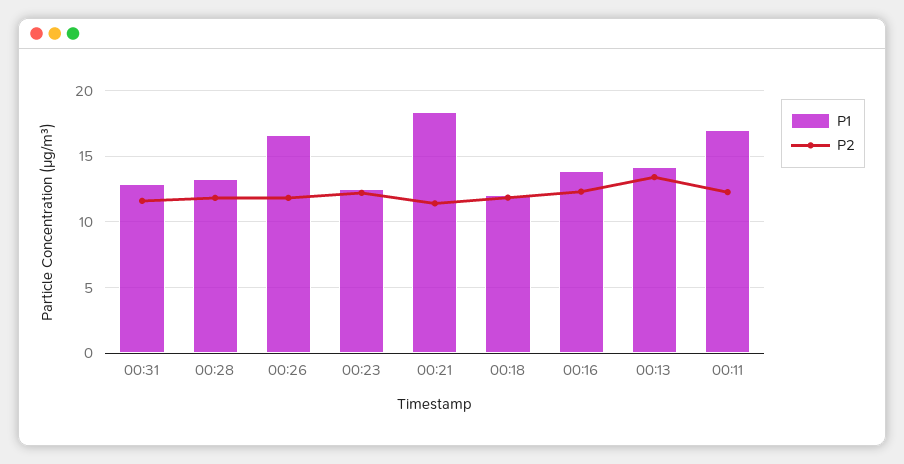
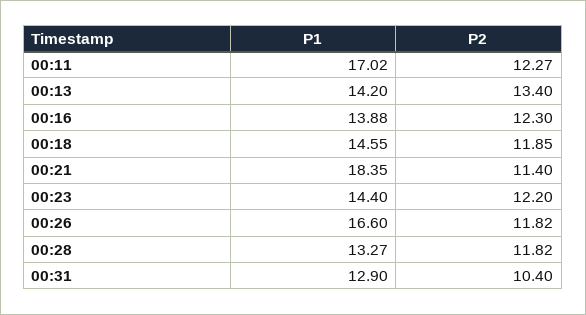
P2, 00:31: 11.5 -> 10.4
P1, 00:23: 12.5 -> 14.4
P1, 00:18: 12 -> 14.55

